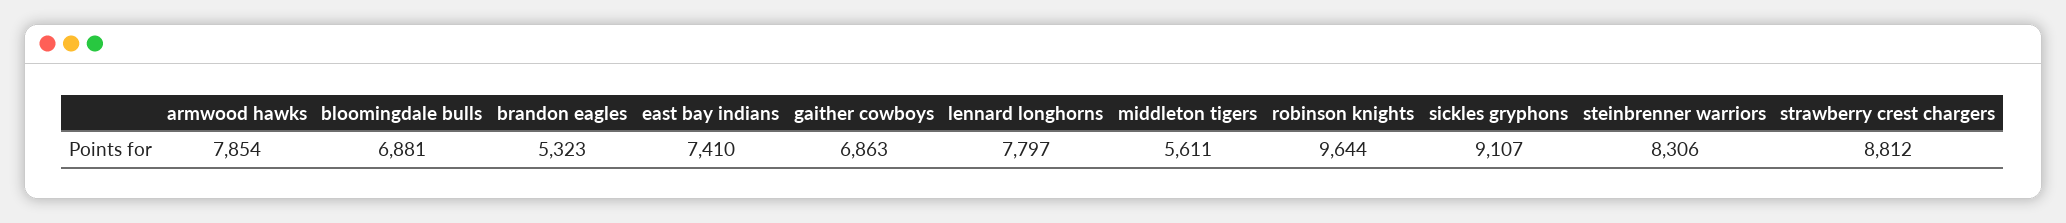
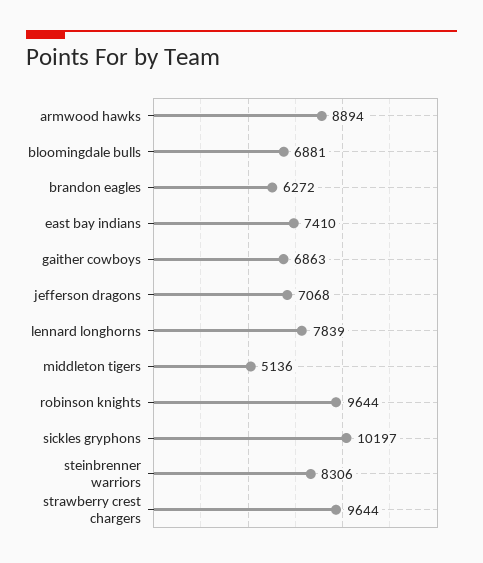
armwood hawks: 7854 -> 8894
brandon eagles: 5323 -> 6272
lennard longhorns: 7797 -> 7839
middleton tigers: 5611 -> 5136
sickles gryphons: 9107 -> 10197
strawberry crest chargers: 8812 -> 9644
jefferson dragons: none -> 7068

